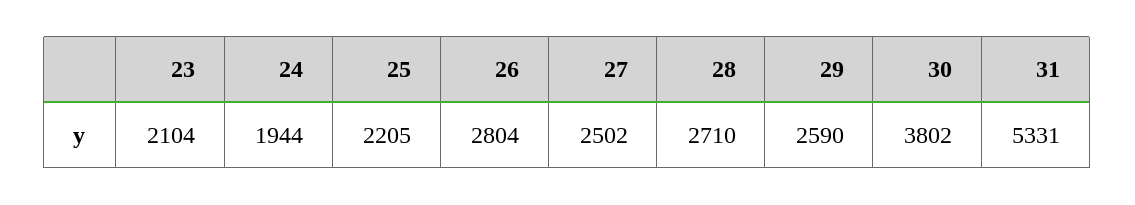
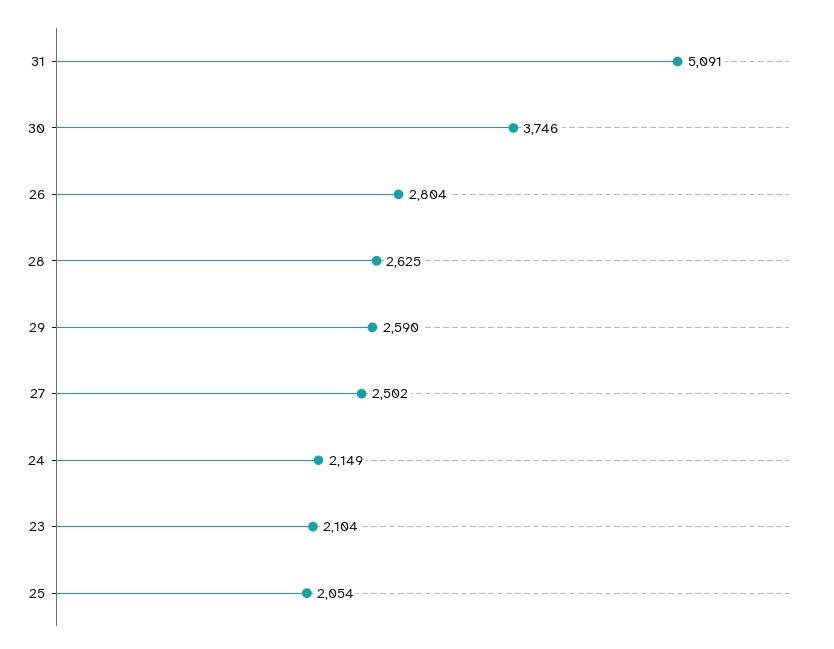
24: 1944 -> 2149
25: 2205 -> 2054
28: 2710 -> 2625
30: 3802 -> 3746
31: 5331 -> 5091

